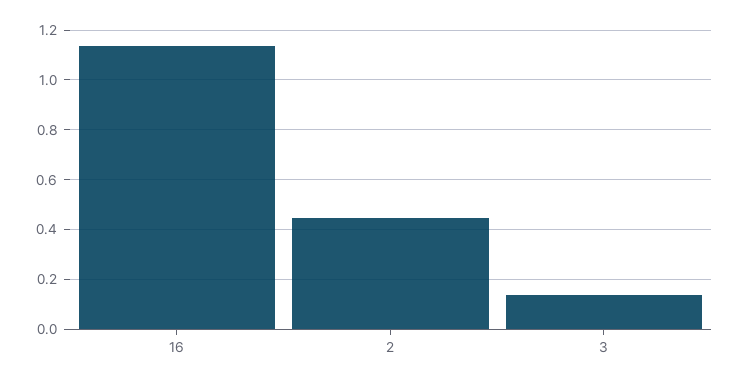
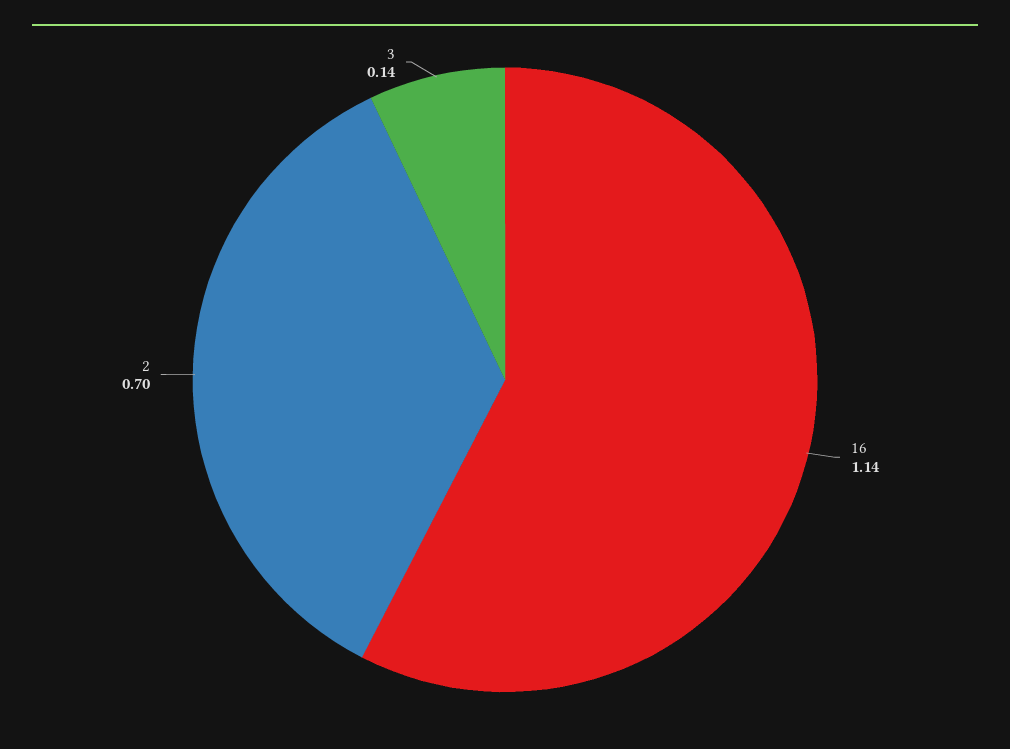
2: 0.45 -> 0.7

